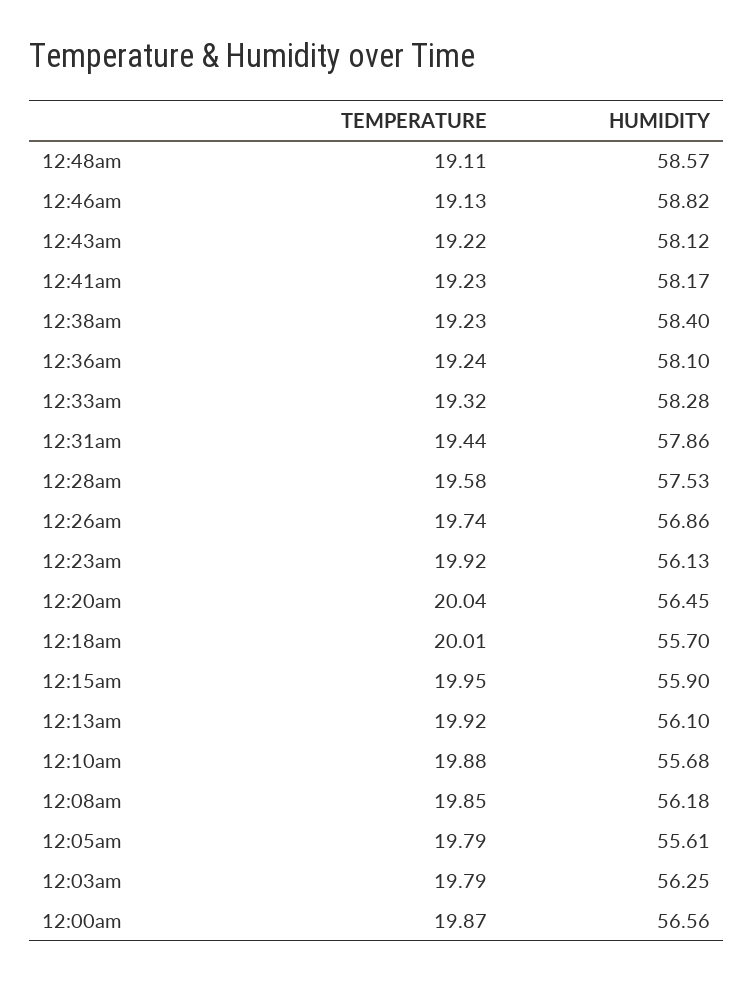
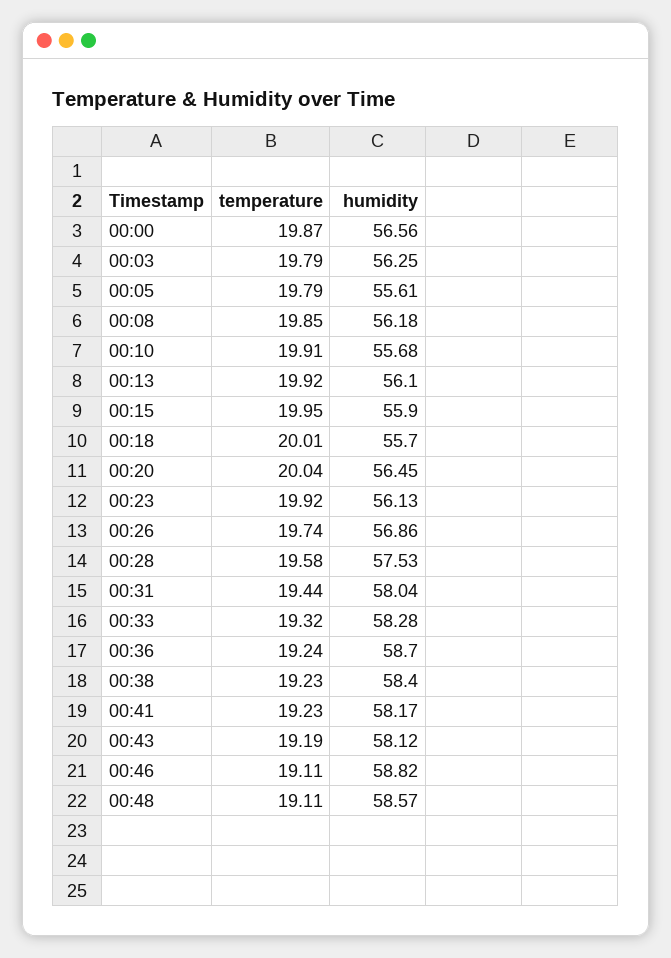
TEMPERATURE, 12:46am: 19.13 -> 19.11
TEMPERATURE, 12:43am: 19.22 -> 19.19
HUMIDITY, 12:36am: 58.1 -> 58.7
HUMIDITY, 12:31am: 57.86 -> 58.04
TEMPERATURE, 12:10am: 19.88 -> 19.91

